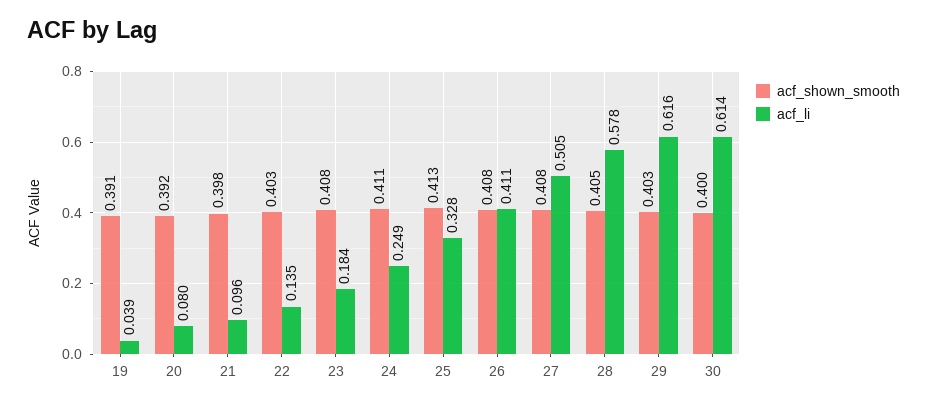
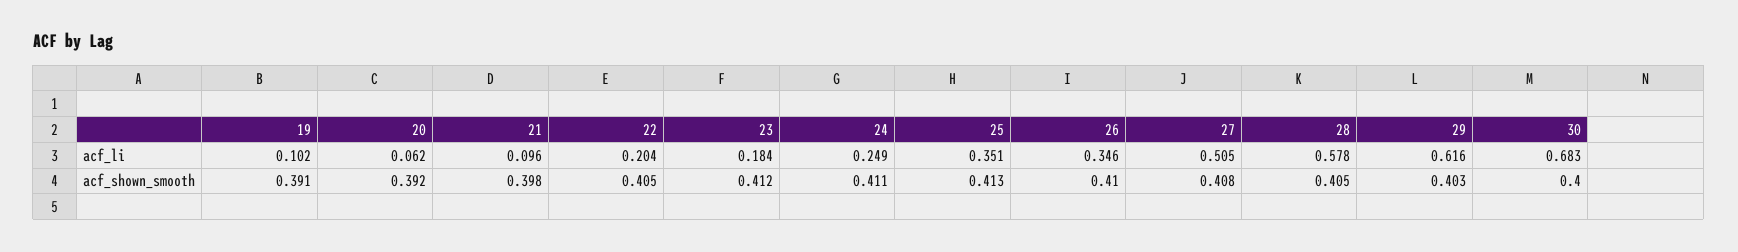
acf_li, 19: 0.039 -> 0.102
acf_li, 20: 0.08 -> 0.062
acf_shown_smooth, 22: 0.403 -> 0.405
acf_li, 22: 0.135 -> 0.204
acf_shown_smooth, 23: 0.408 -> 0.412
acf_li, 25: 0.328 -> 0.351
acf_shown_smooth, 26: 0.408 -> 0.41
acf_li, 26: 0.411 -> 0.346
acf_li, 30: 0.614 -> 0.683

